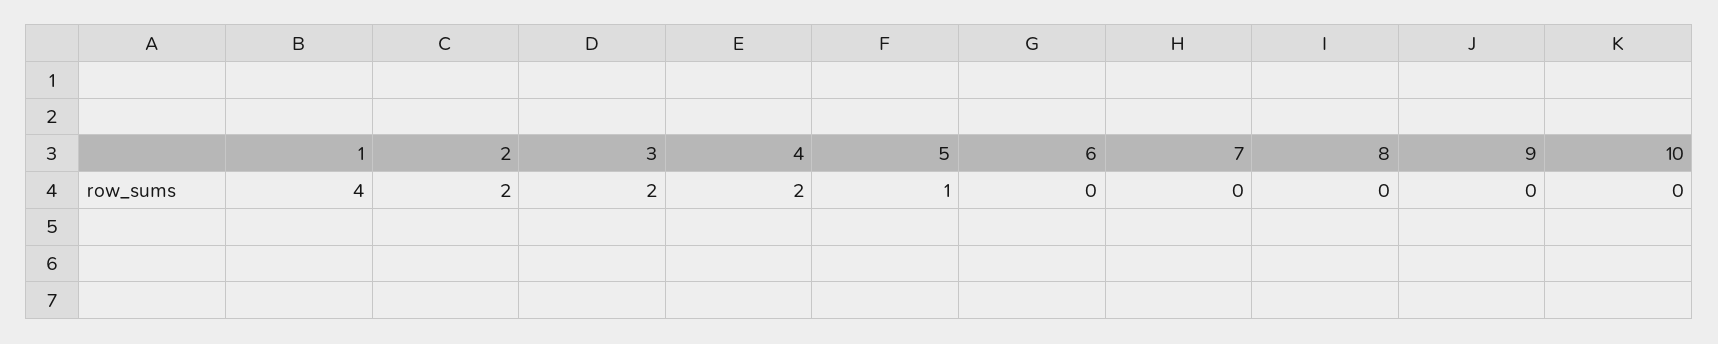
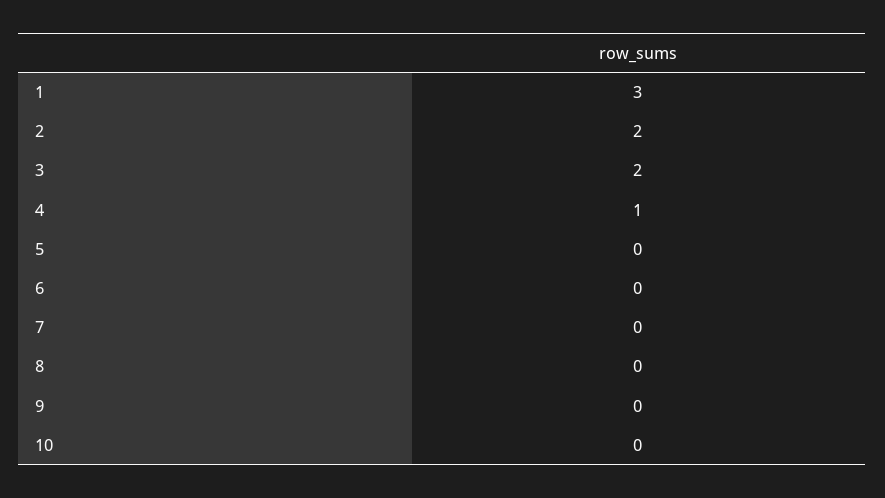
1: 4 -> 3
4: 2 -> 1
5: 1 -> 0

